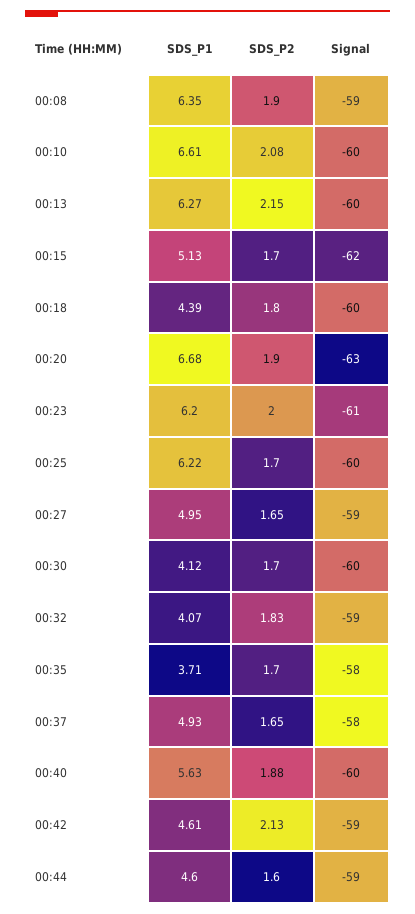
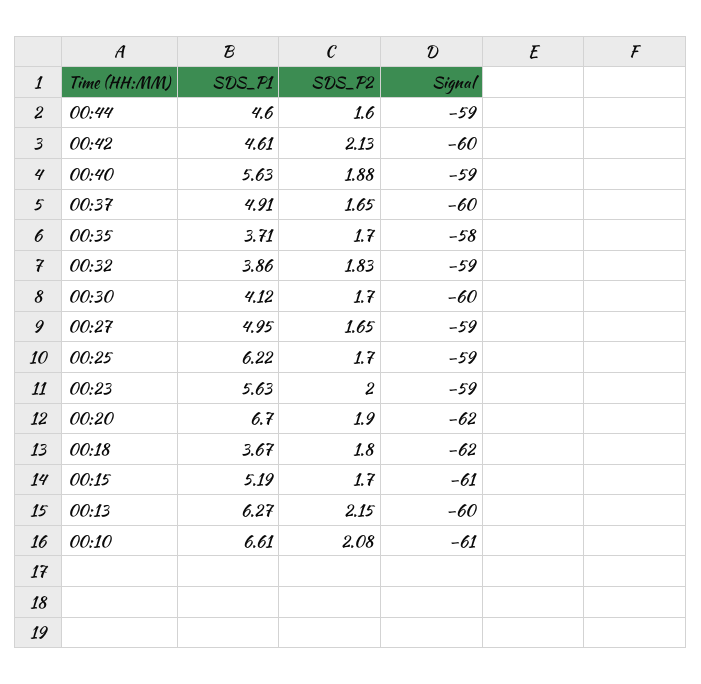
SDS_P1, 00:08: 6.35 -> none
SDS_P2, 00:08: 1.9 -> none
Signal, 00:08: -59 -> none
Signal, 00:10: -60 -> -61
SDS_P1, 00:15: 5.13 -> 5.19
Signal, 00:15: -62 -> -61
SDS_P1, 00:18: 4.39 -> 3.67
Signal, 00:18: -60 -> -62
SDS_P1, 00:20: 6.68 -> 6.7
Signal, 00:20: -63 -> -62
SDS_P1, 00:23: 6.2 -> 5.63
Signal, 00:23: -61 -> -59
Signal, 00:25: -60 -> -59
SDS_P1, 00:32: 4.07 -> 3.86
SDS_P1, 00:37: 4.93 -> 4.91
Signal, 00:37: -58 -> -60
Signal, 00:40: -60 -> -59
Signal, 00:42: -59 -> -60

